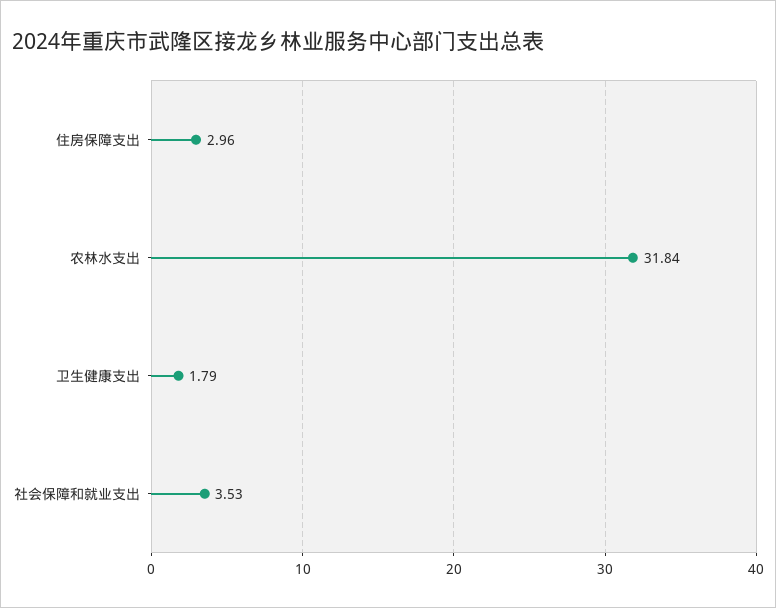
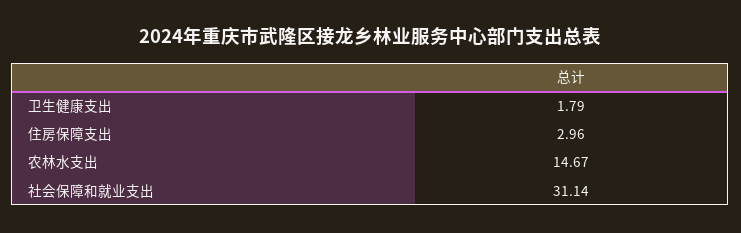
农林水支出: 31.84 -> 14.67
社会保障和就业支出: 3.53 -> 31.14

